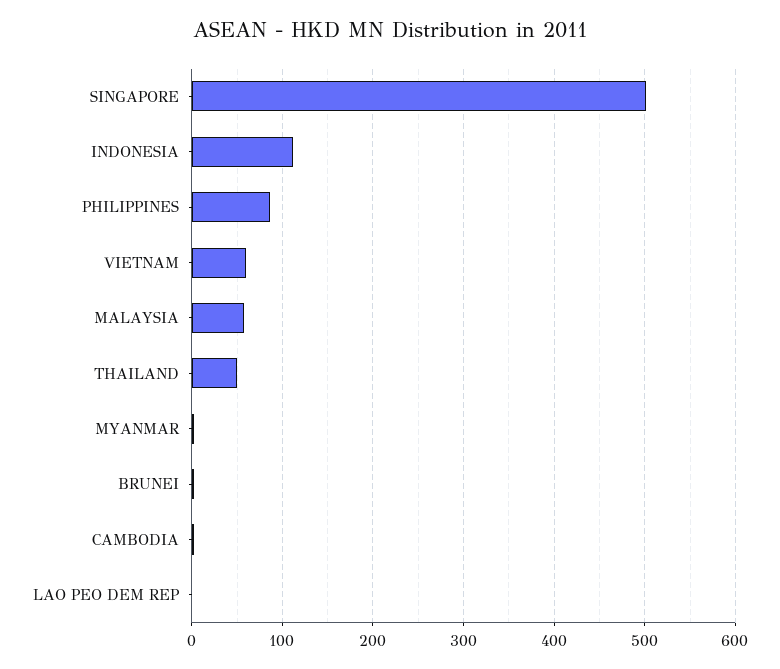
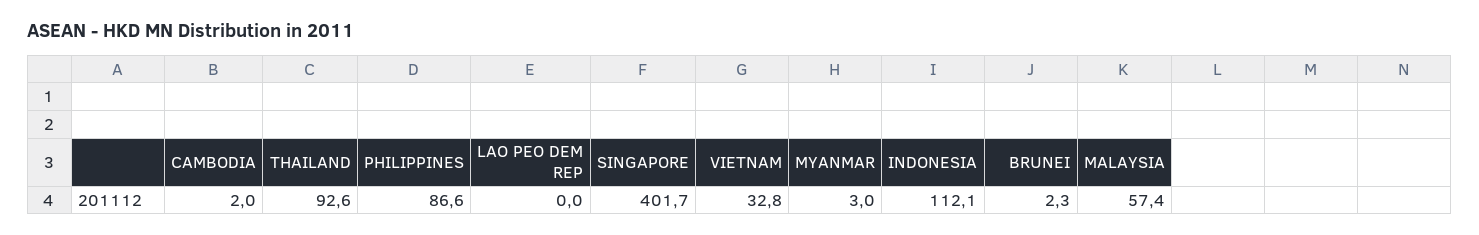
SINGAPORE: 500 -> 401.7
VIETNAM: 60 -> 32.8
THAILAND: 50 -> 92.6

